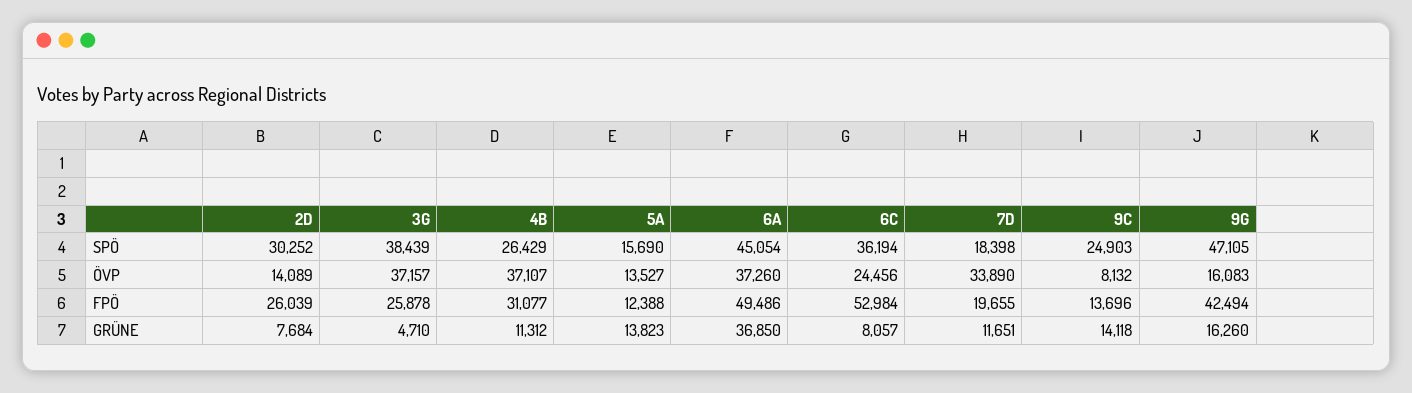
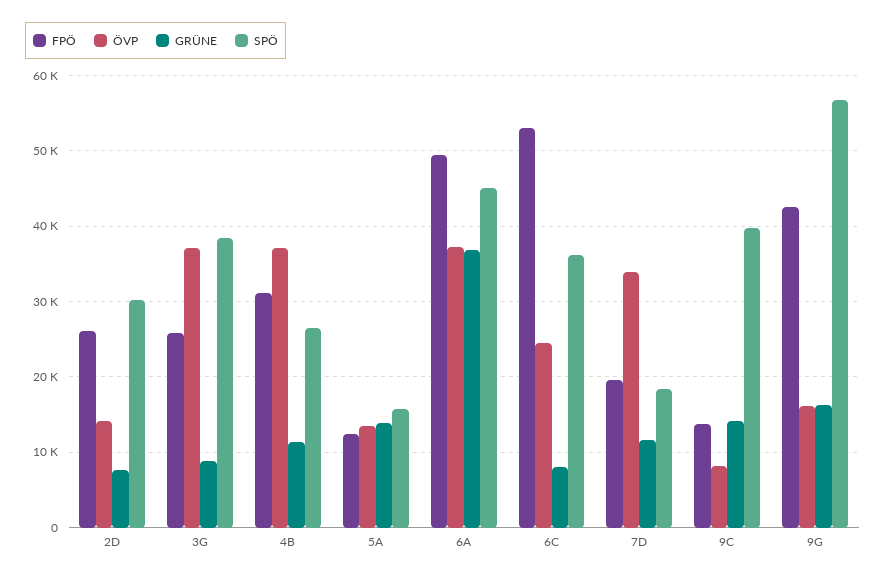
SPÖ, 9C: 24903 -> 40000
SPÖ, 9G: 47105 -> 57000
GRÜNE, 3G: 4710 -> 9000

